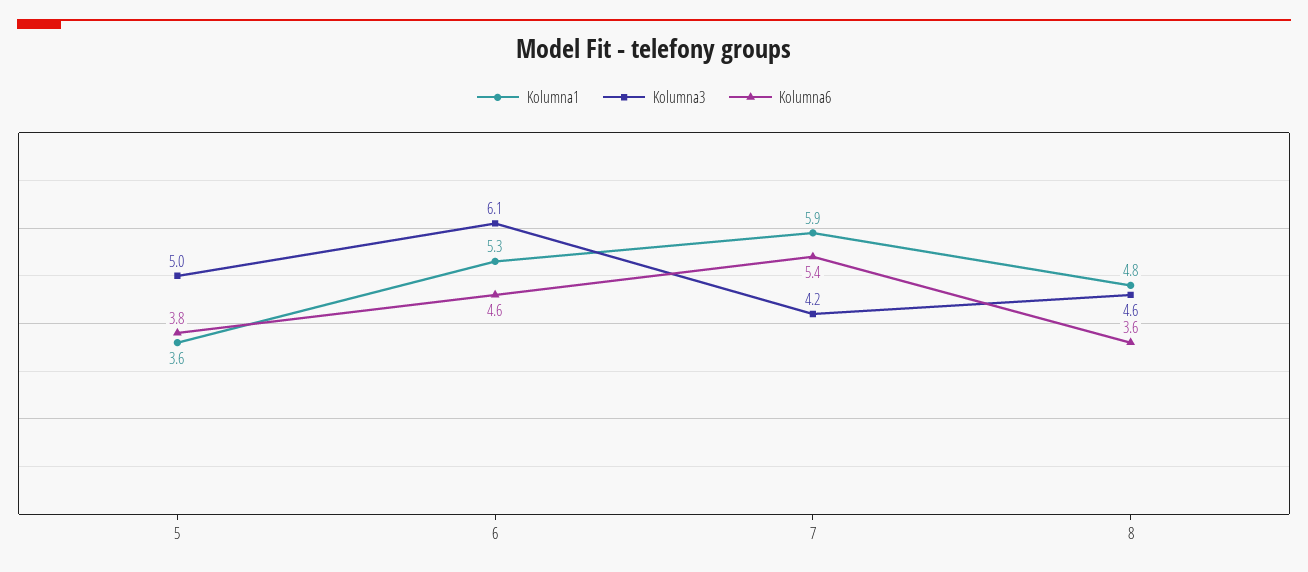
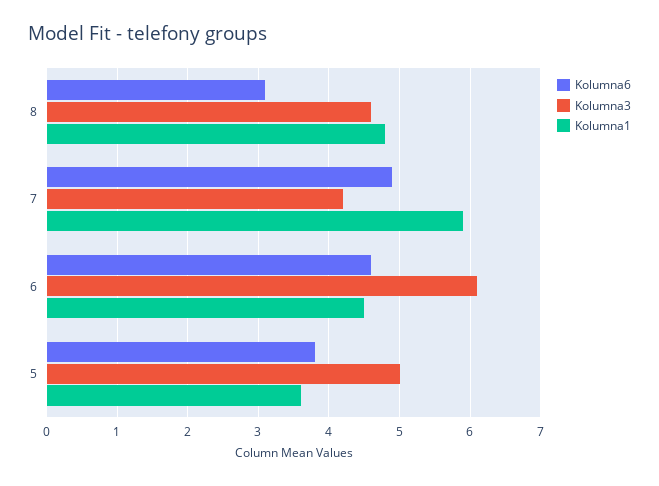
Kolumna1, 6: 5.3 -> 4.5
Kolumna6, 7: 5.4 -> 4.9
Kolumna6, 8: 3.6 -> 3.1

